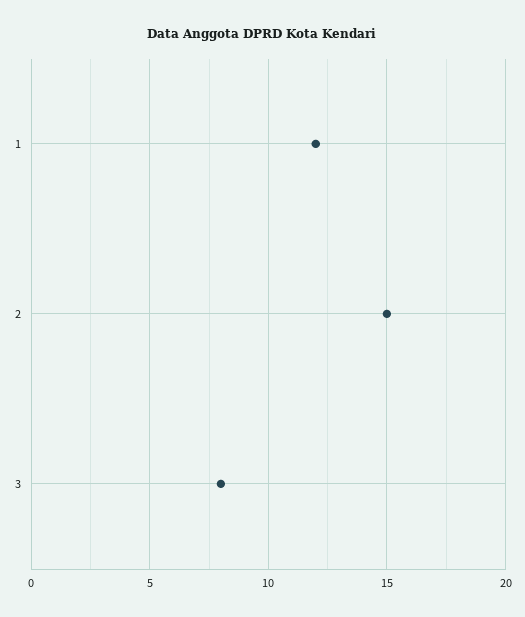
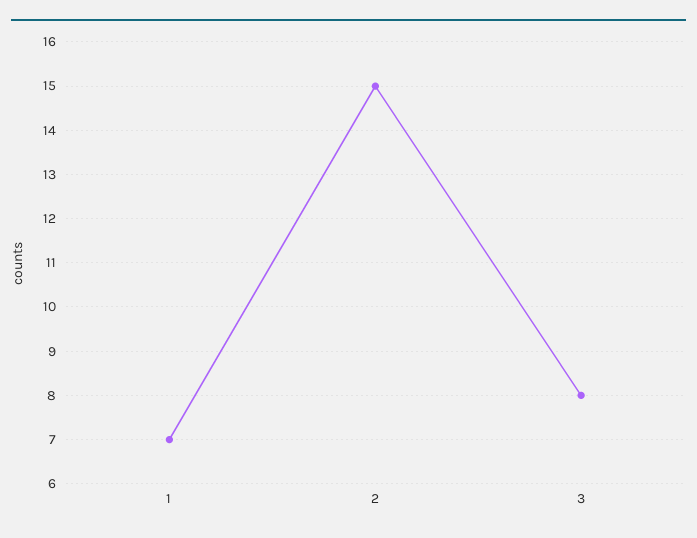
1: 12 -> 7

